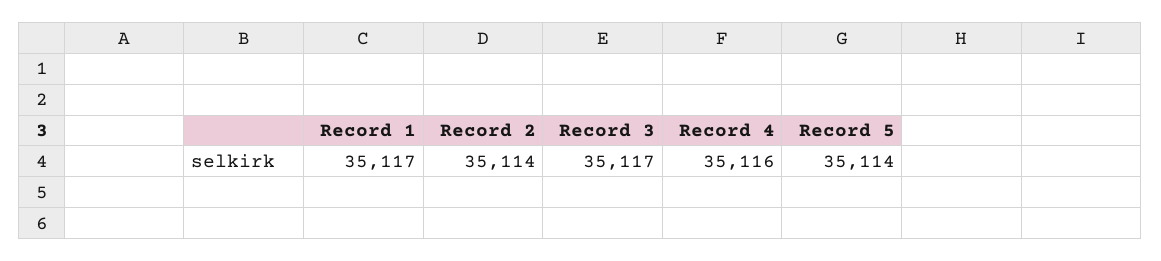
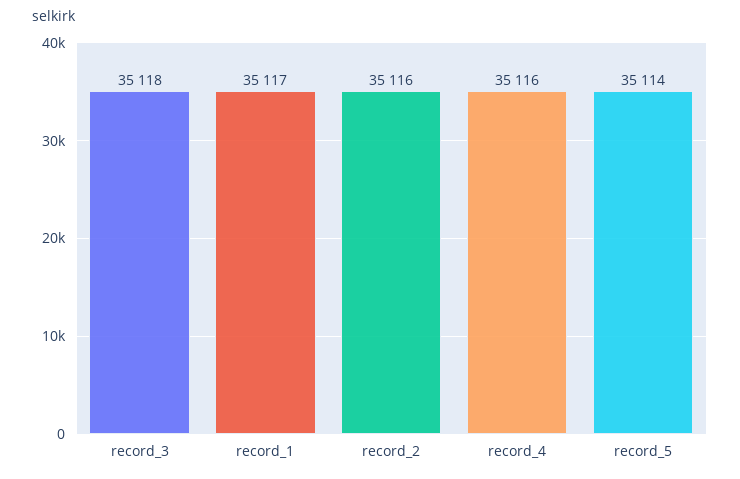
Record 2: 35114 -> 35116
Record 3: 35117 -> 35118

